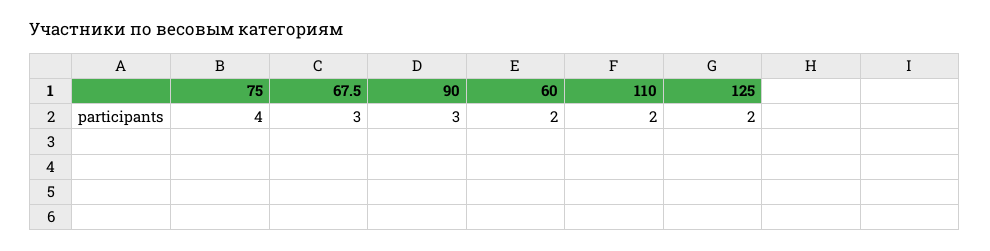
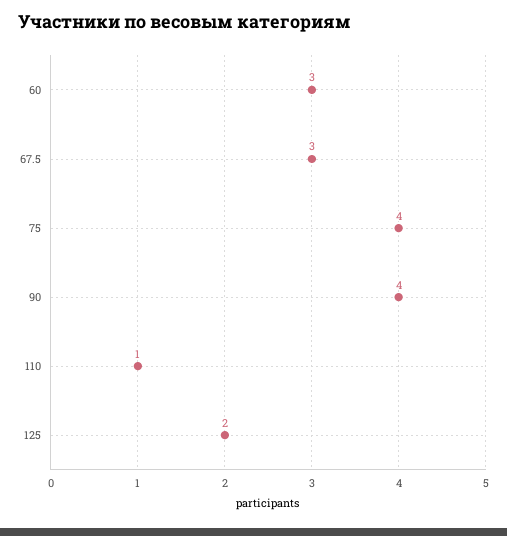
90: 3 -> 4
60: 2 -> 3
110: 2 -> 1

